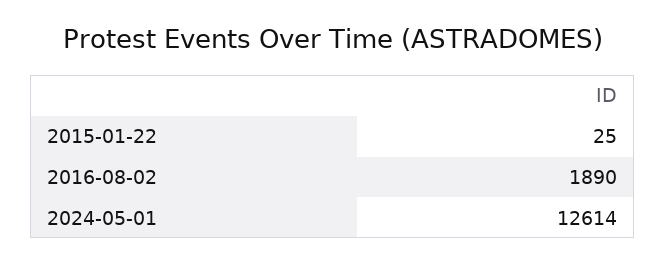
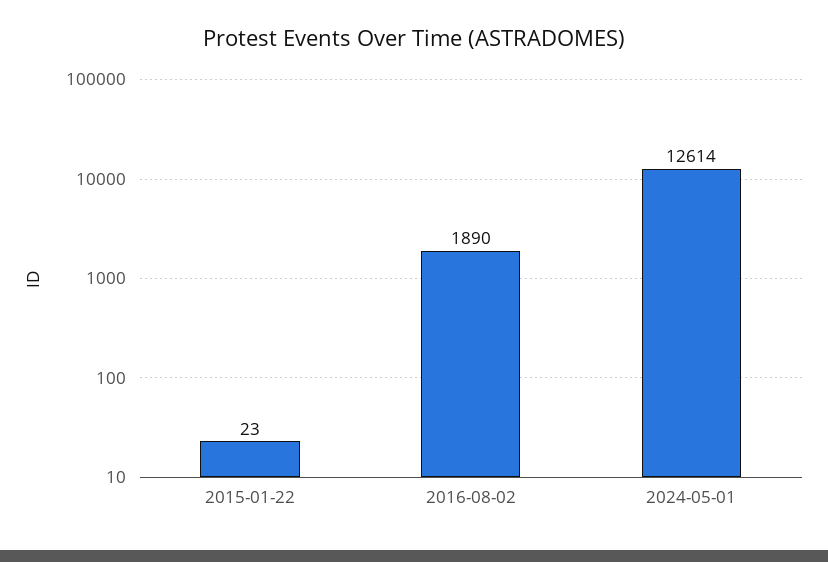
2015-01-22: 25 -> 23

